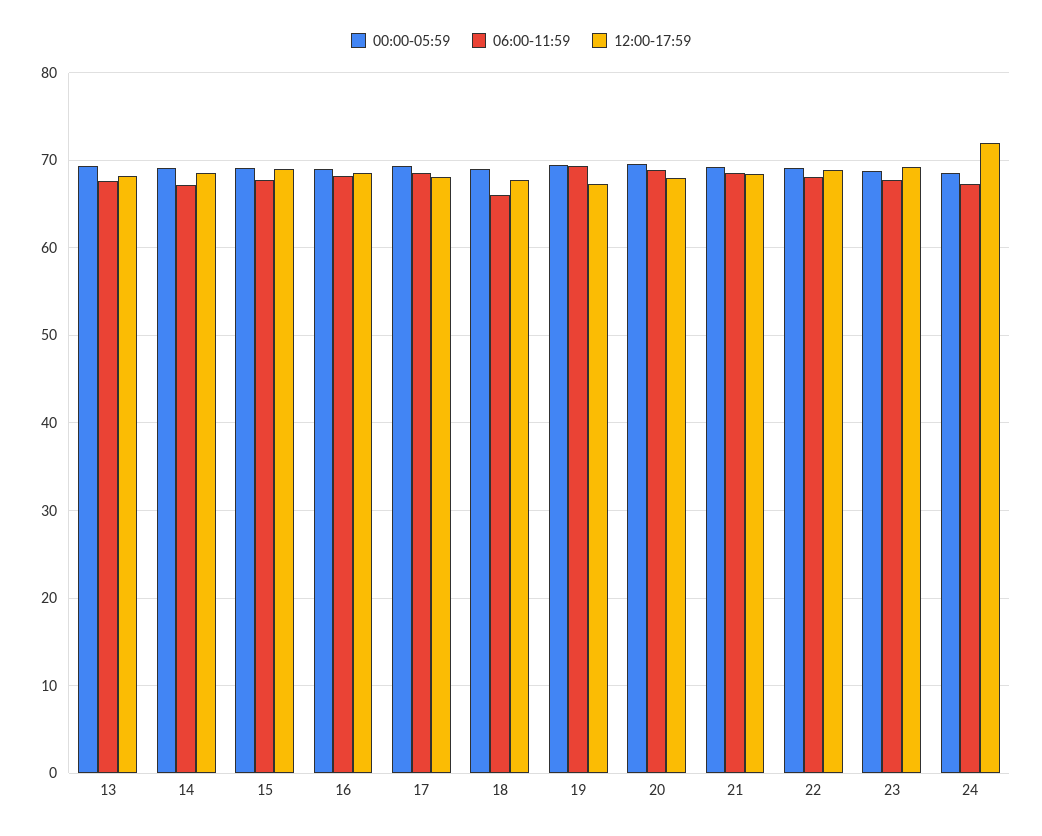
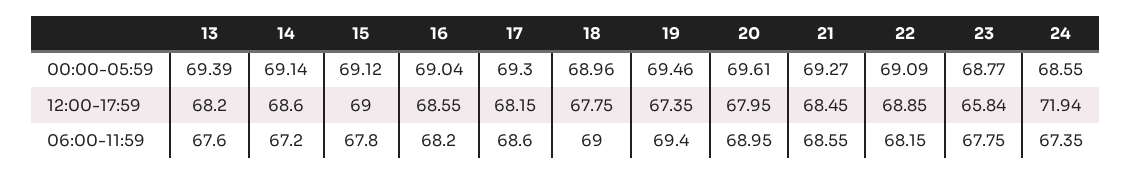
06:00-11:59, 18: 66 -> 69
12:00-17:59, 23: 69 -> 65.84

